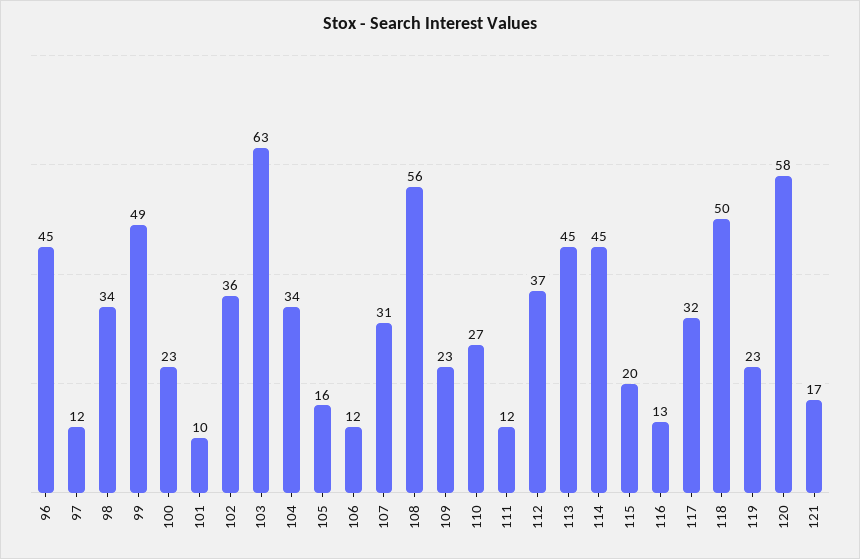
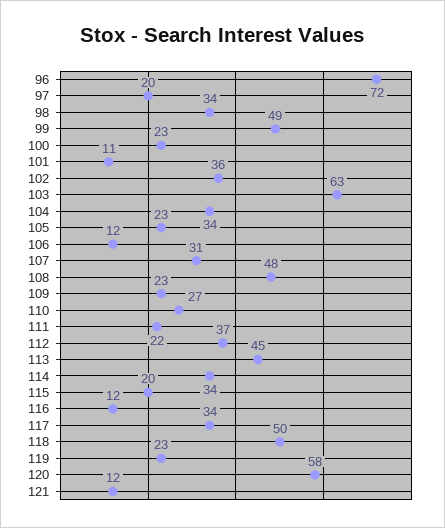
96: 45 -> 72
97: 12 -> 20
101: 10 -> 11
105: 16 -> 23
108: 56 -> 48
111: 12 -> 22
114: 45 -> 34
116: 13 -> 12
117: 32 -> 34
121: 17 -> 12

